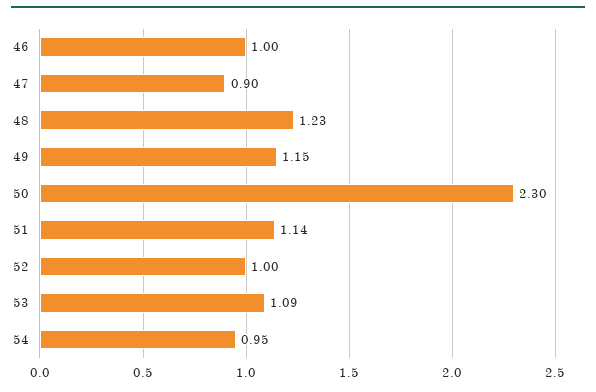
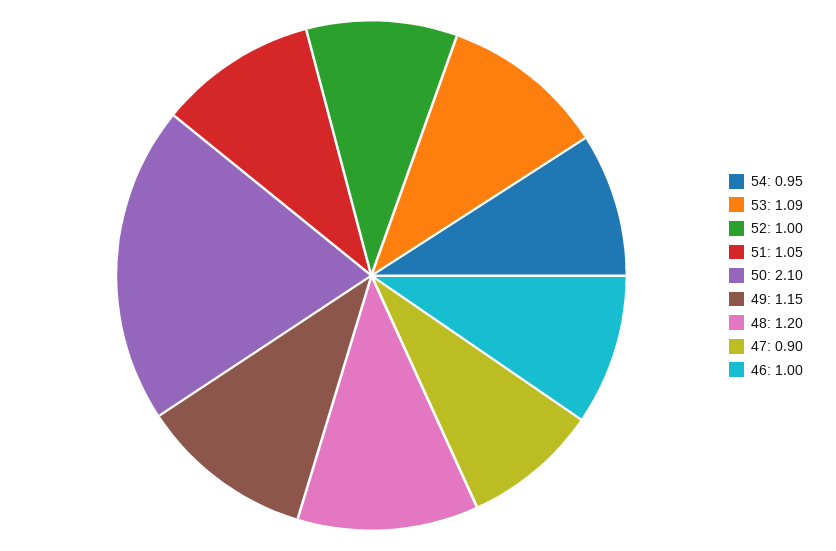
48: 1.23 -> 1.2
50: 2.3 -> 2.1
51: 1.14 -> 1.05

